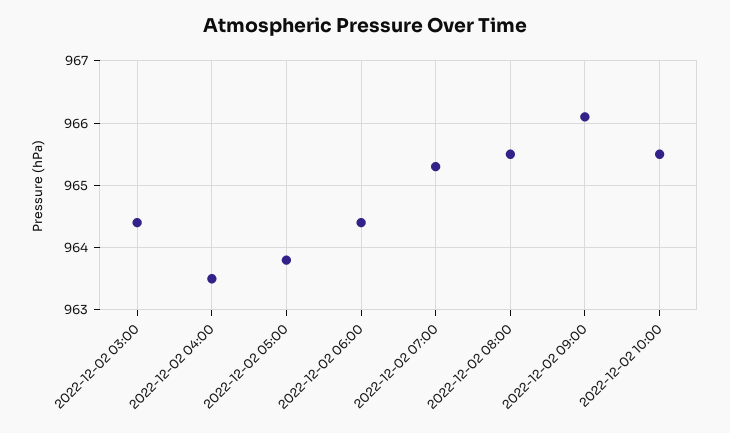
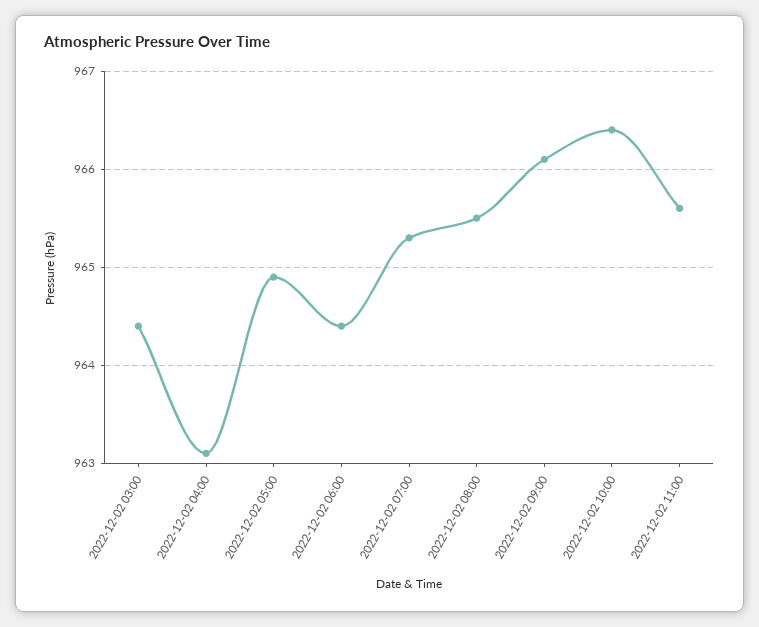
2022-12-02 04:00: 963.5 -> 963.1
2022-12-02 05:00: 963.8 -> 964.9
2022-12-02 10:00: 965.5 -> 966.4
2022-12-02 11:00: none -> 965.6

